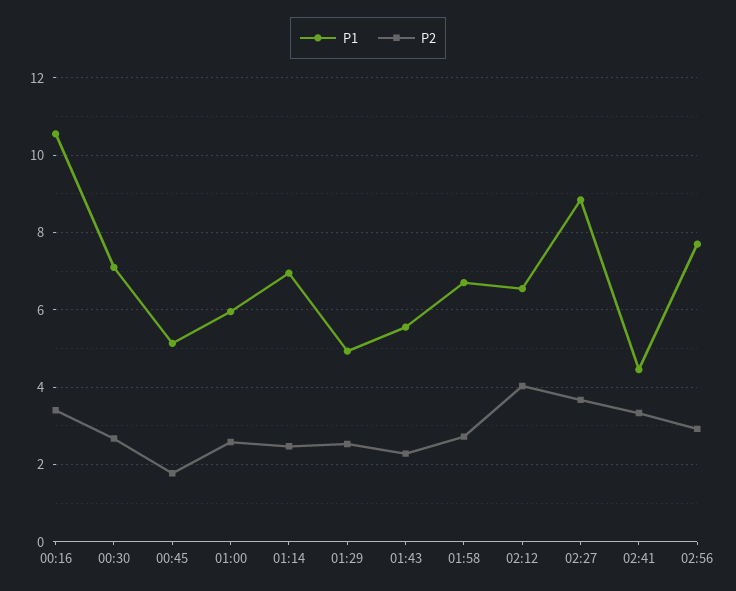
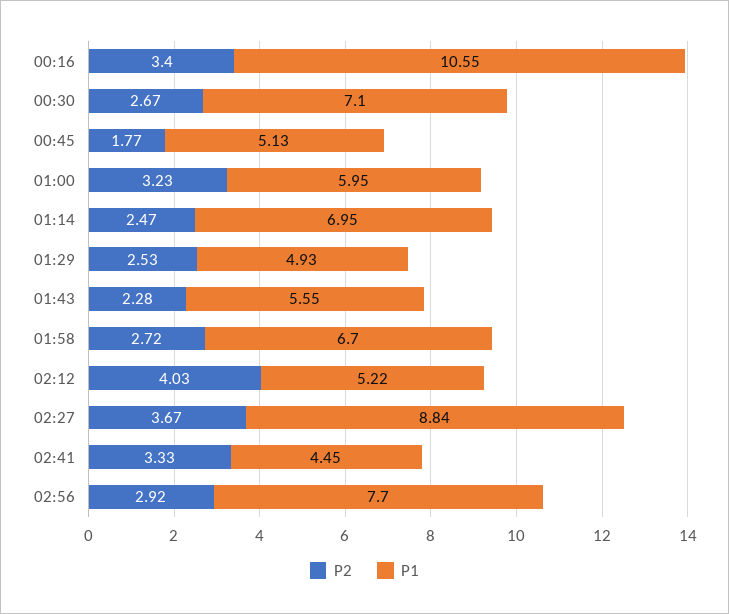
P2, 01:00: 2.6 -> 3.23
P1, 02:12: 6.6 -> 5.22

